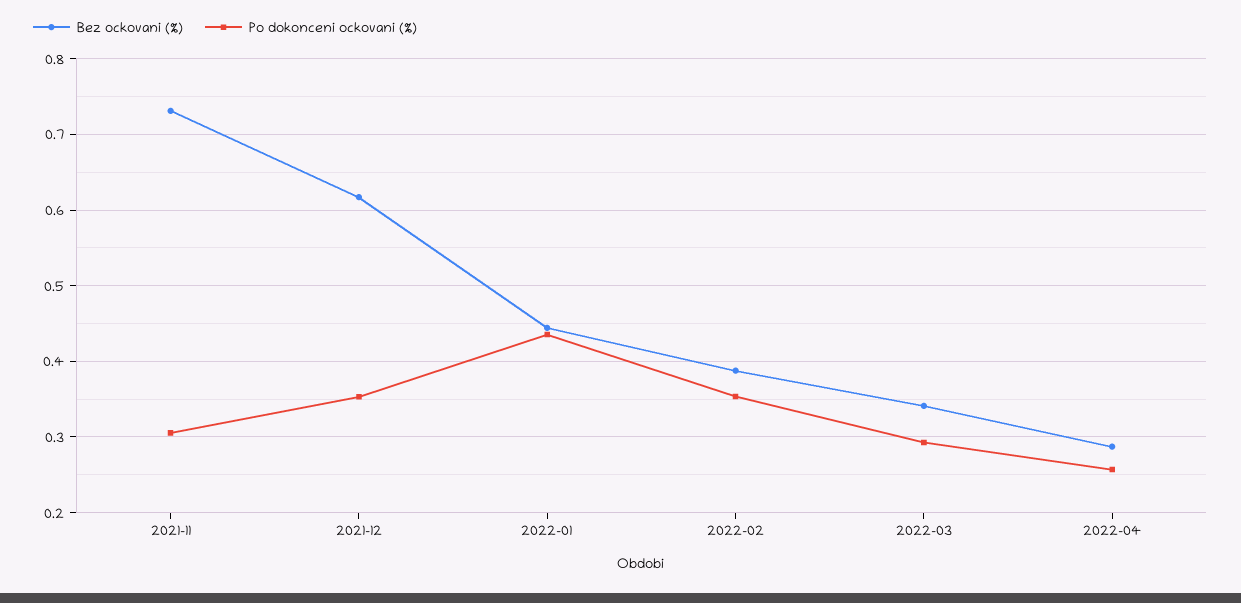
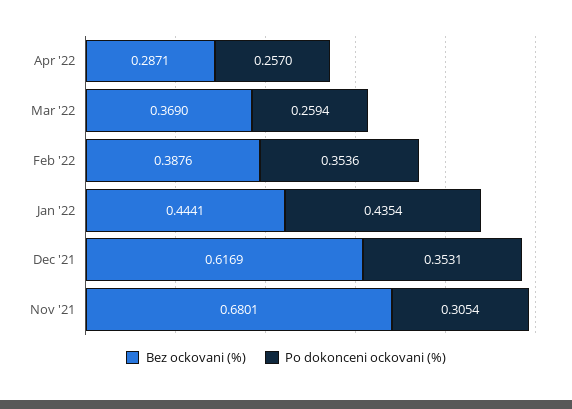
Bez ockovani (%), 2021-11: 0.73 -> 0.6801
Bez ockovani (%), 2022-03: 0.34 -> 0.369
Po dokonceni ockovani (%), 2022-03: 0.29 -> 0.2594

